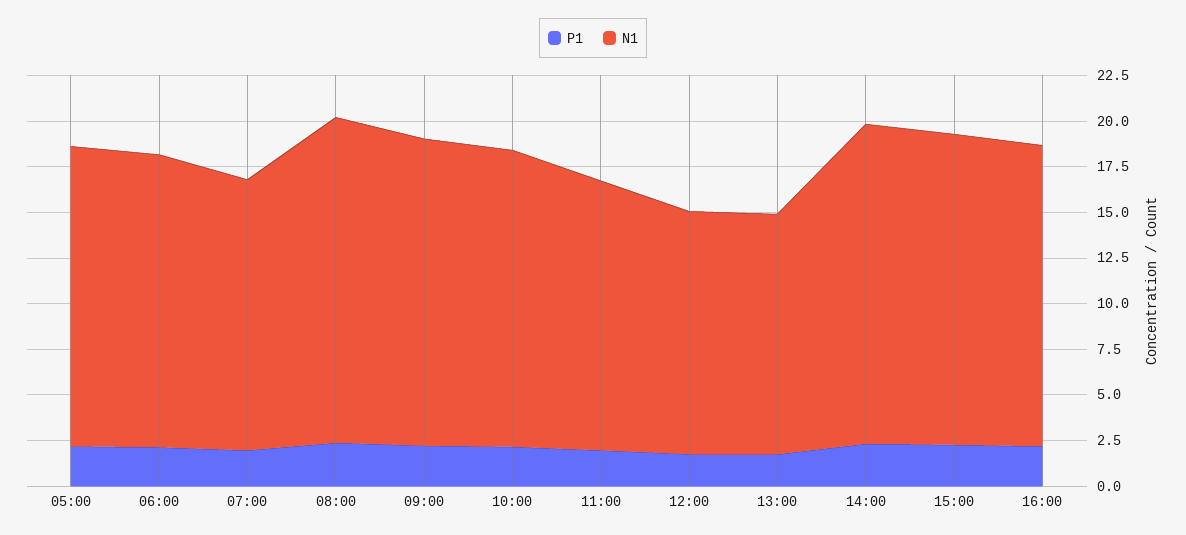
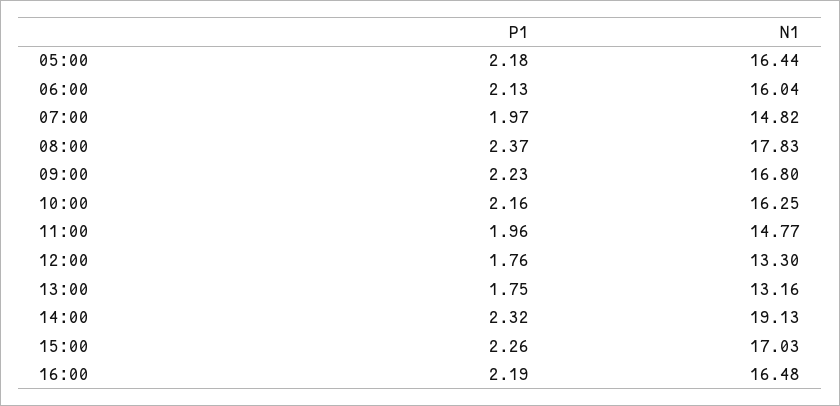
N1, 14:00: 17.5 -> 19.13

